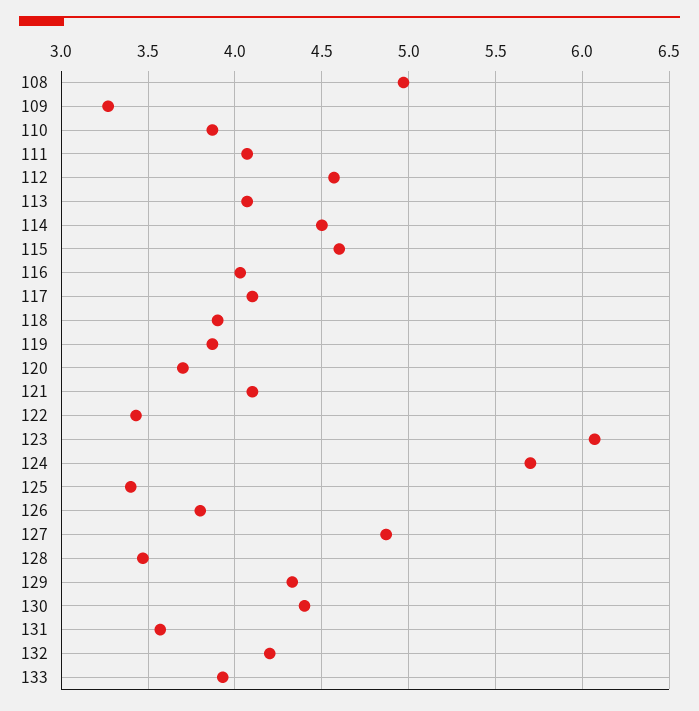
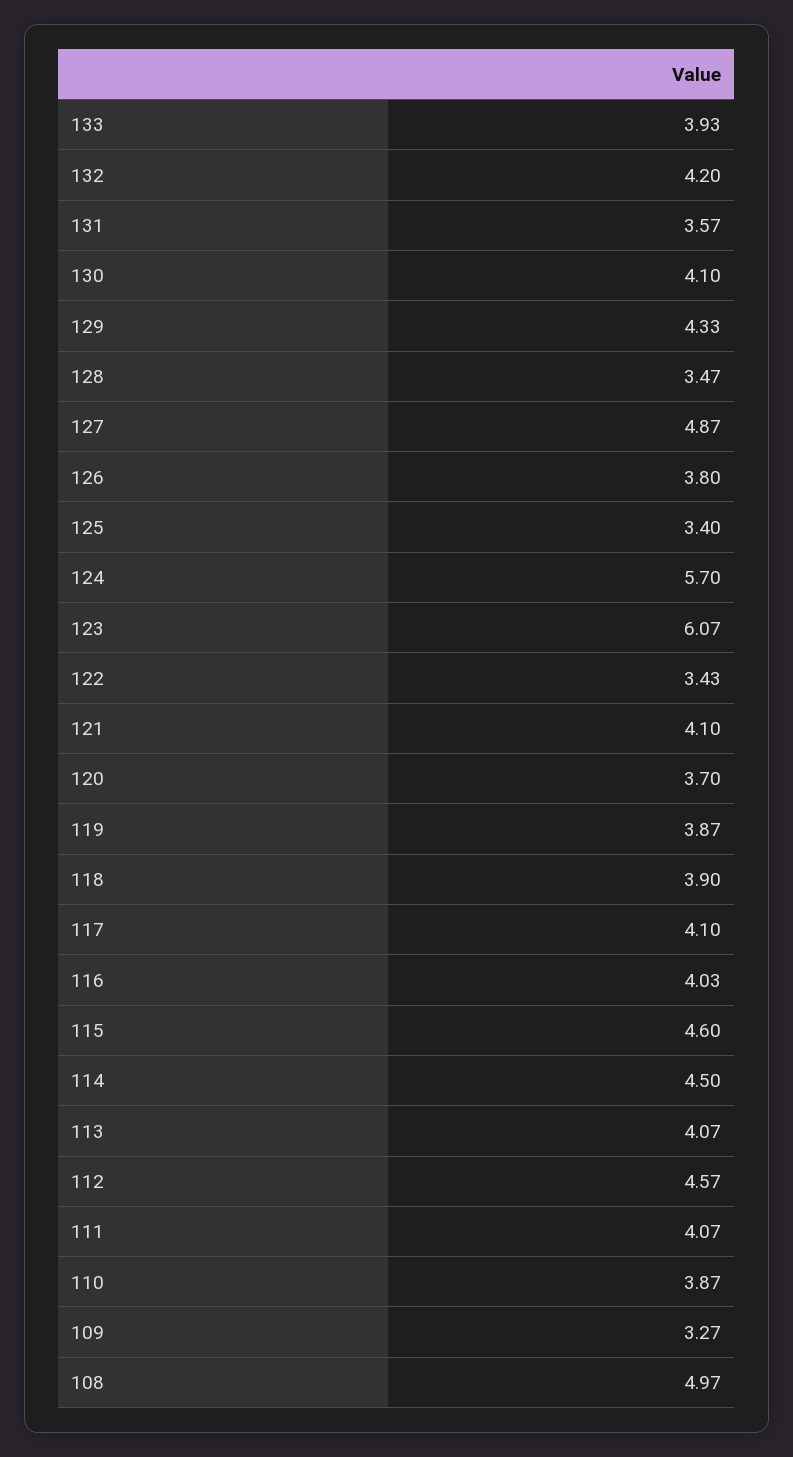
130: 4.4 -> 4.1

